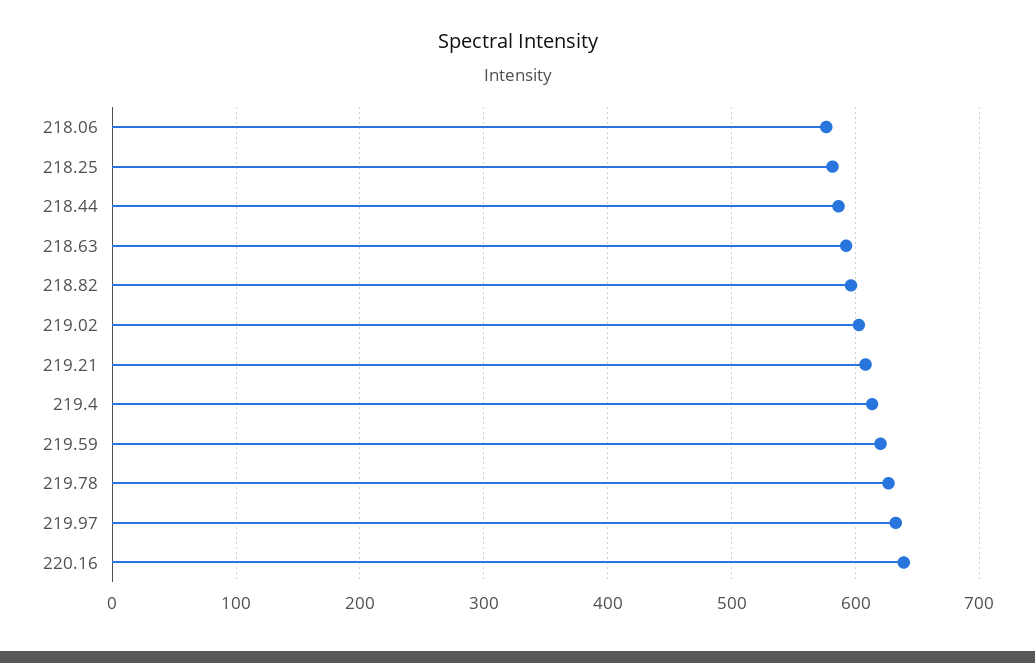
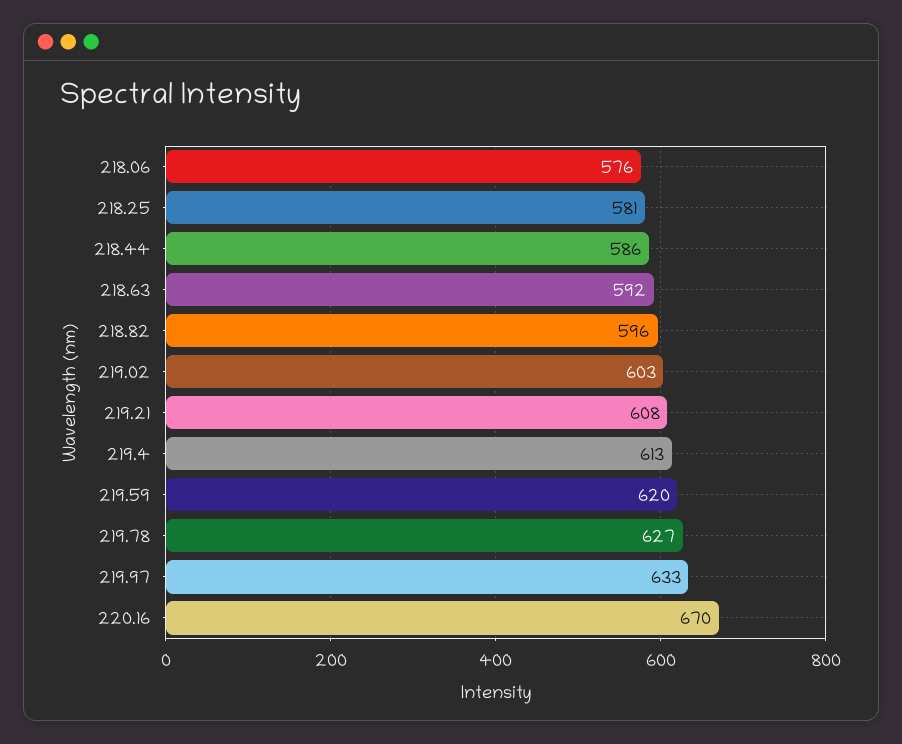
220.16: 640 -> 670

